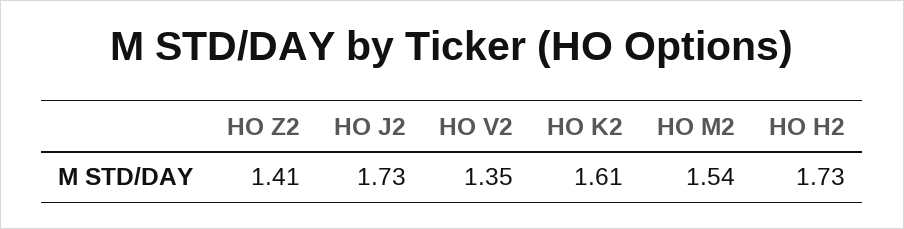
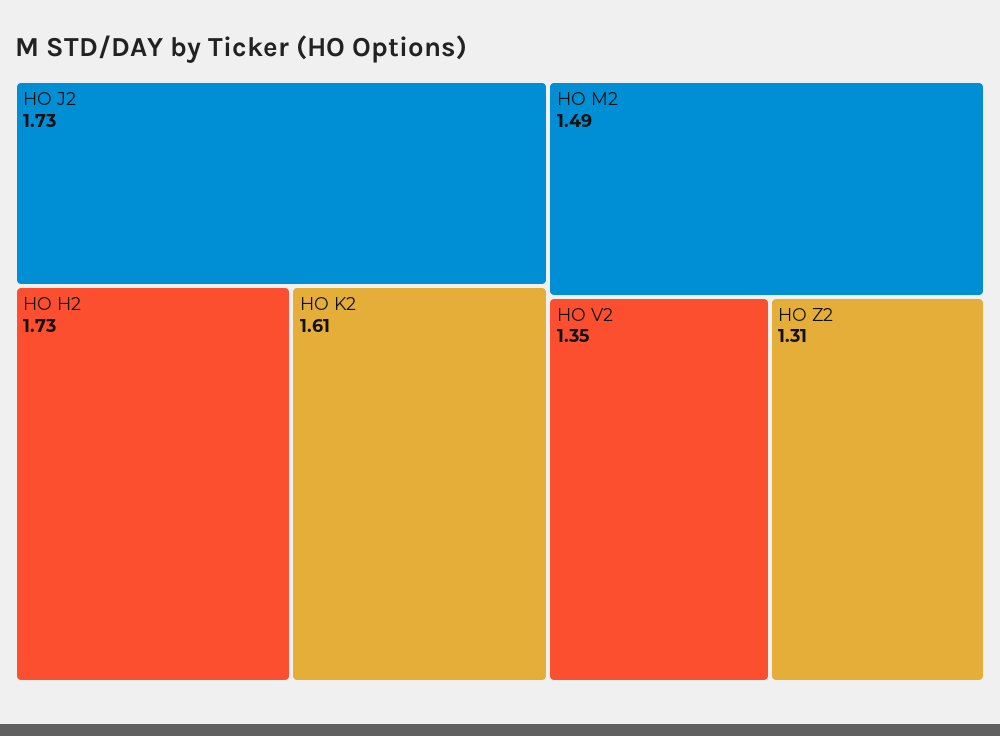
HO Z2: 1.41 -> 1.31
HO M2: 1.54 -> 1.49

